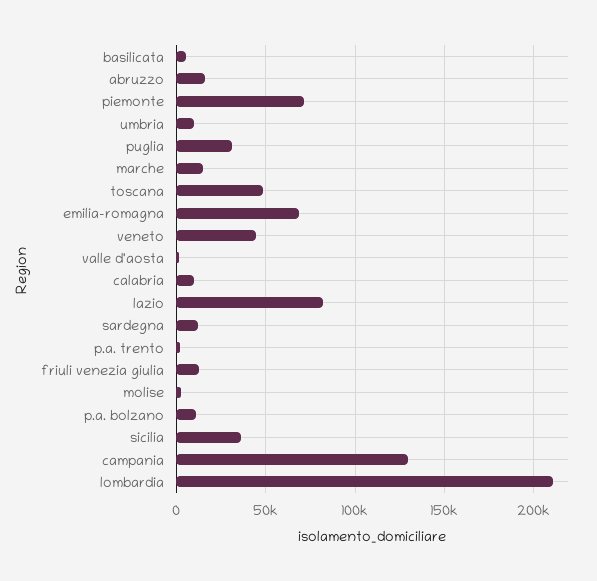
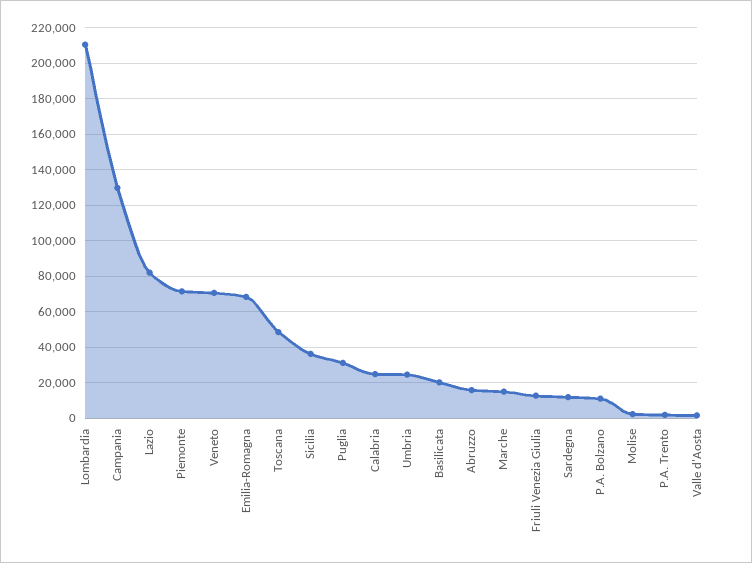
basilicata: 5000 -> 20000
umbria: 10000 -> 25000
veneto: 45000 -> 70000
calabria: 10000 -> 25000

